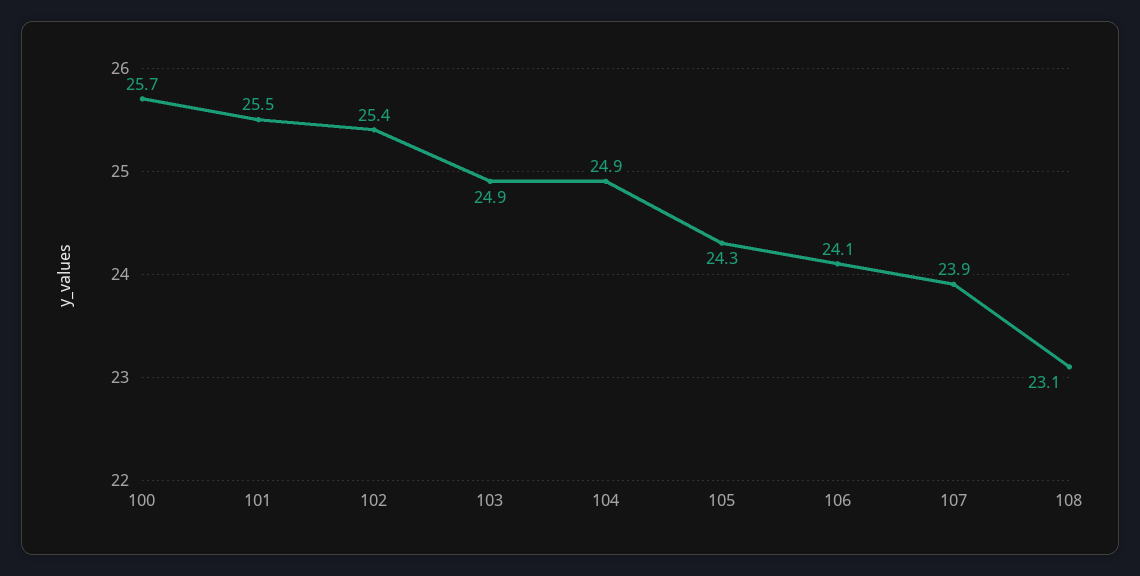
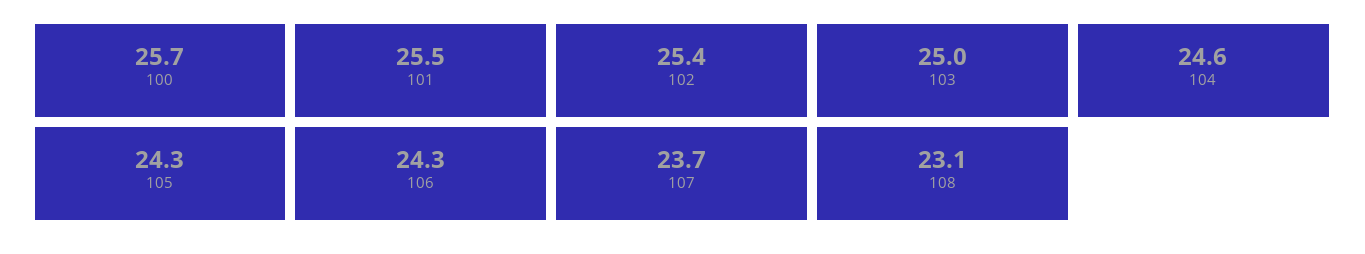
103: 24.9 -> 25
104: 24.9 -> 24.6
106: 24.1 -> 24.3
107: 23.9 -> 23.7

